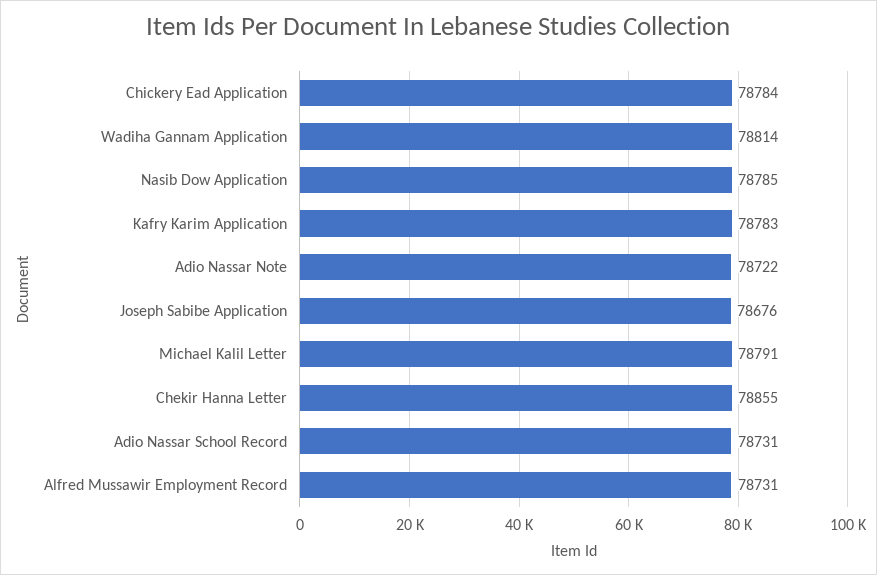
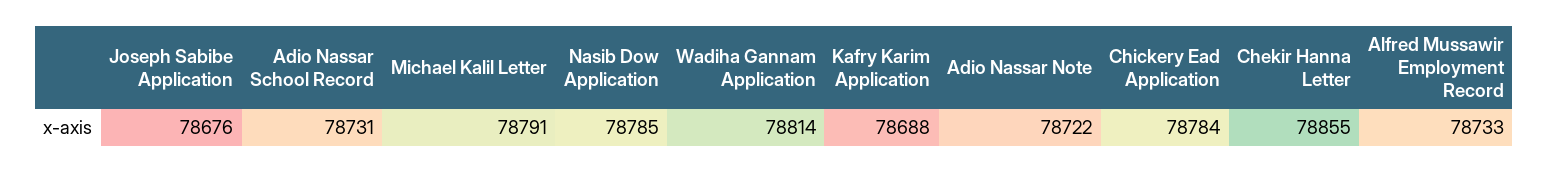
Kafry Karim Application: 78783 -> 78688
Alfred Mussawir Employment Record: 78731 -> 78733

